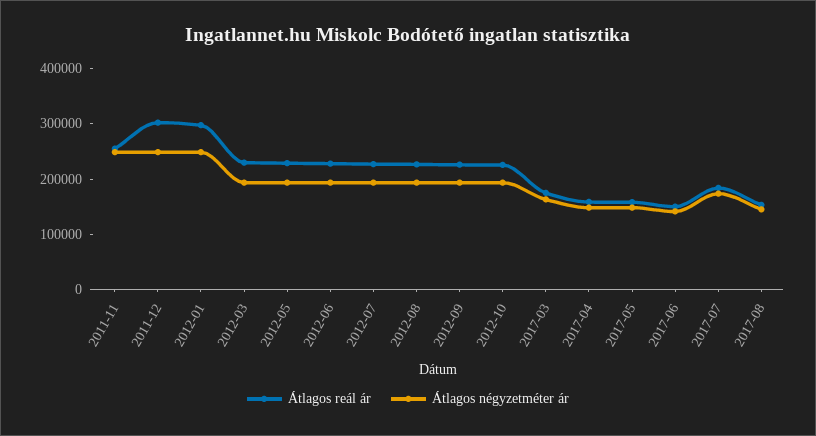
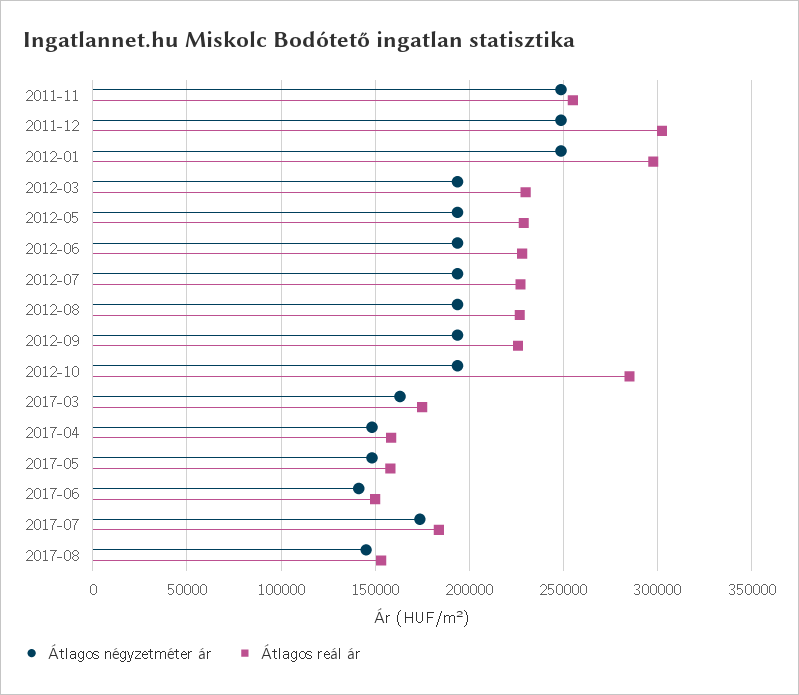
Átlagos reál ár, 2012-10: 220000 -> 285000

